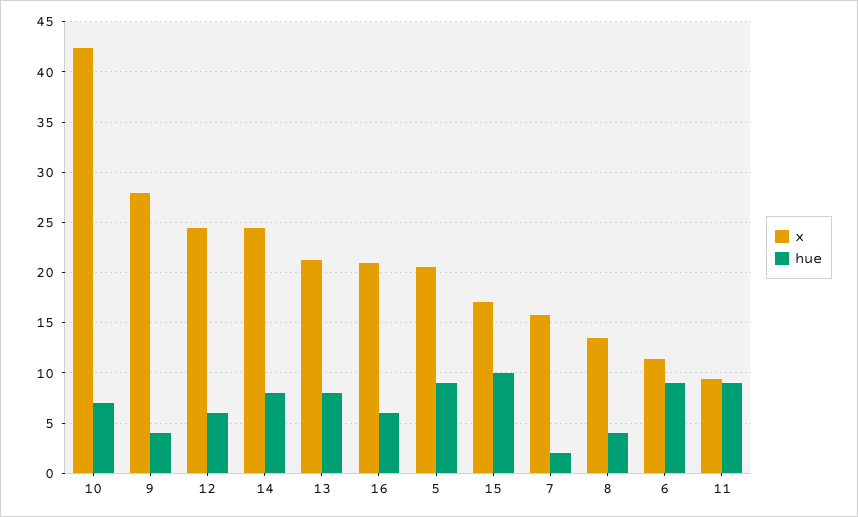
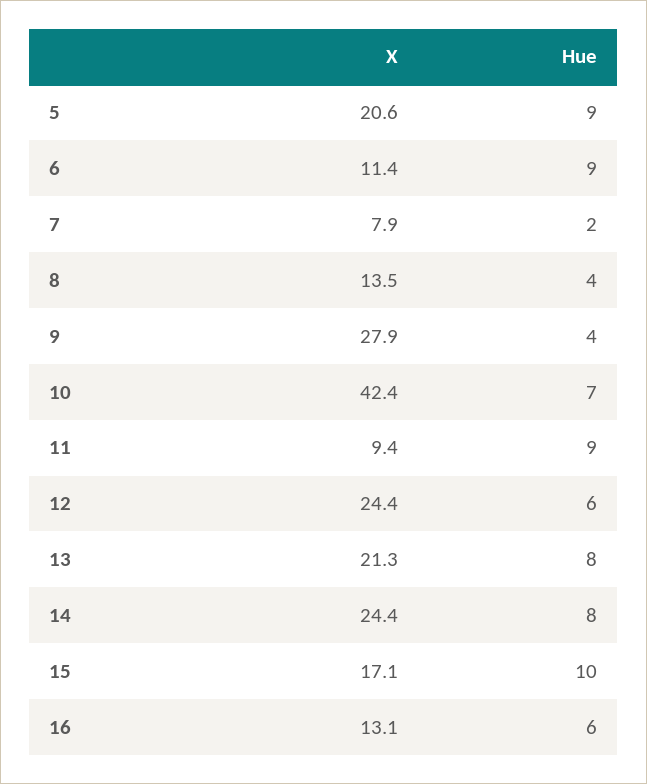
x, 16: 21 -> 13.1
x, 7: 16 -> 7.9

